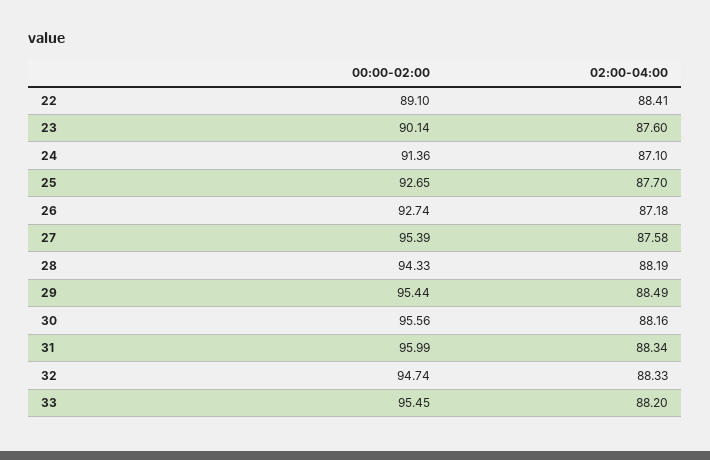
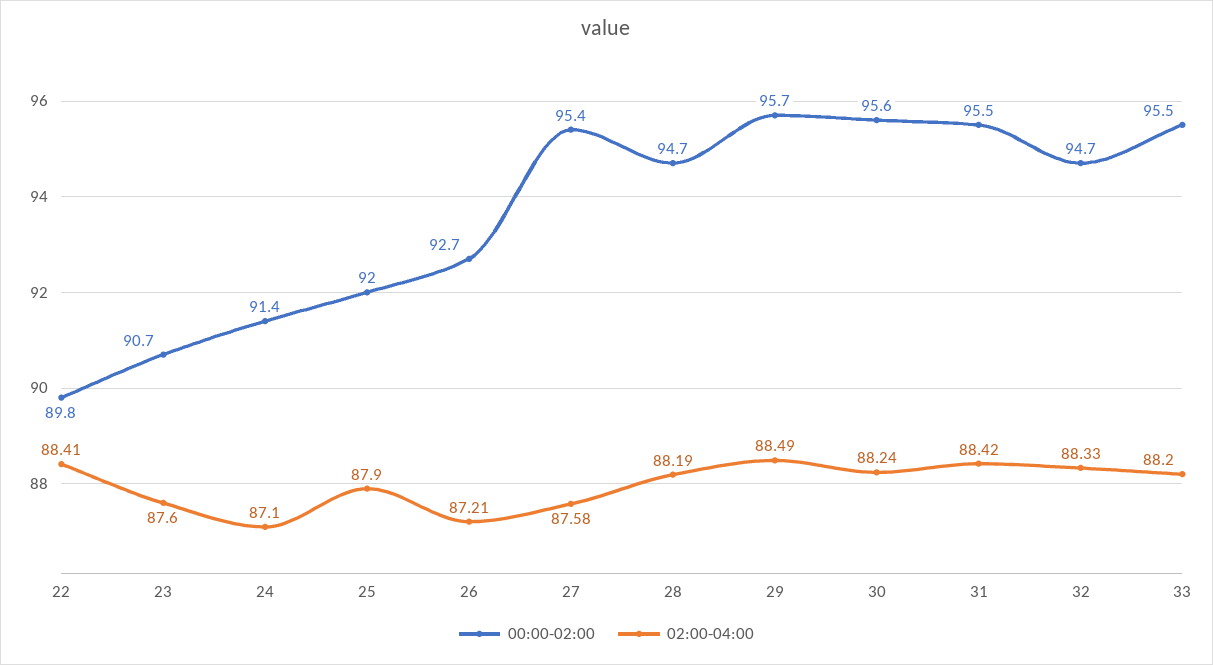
00:00-02:00, 22: 89.1 -> 89.8
00:00-02:00, 23: 90.14 -> 90.7
00:00-02:00, 25: 92.65 -> 92
02:00-04:00, 25: 87.7 -> 87.9
02:00-04:00, 26: 87.18 -> 87.21
00:00-02:00, 28: 94.33 -> 94.7
00:00-02:00, 29: 95.44 -> 95.7
02:00-04:00, 30: 88.16 -> 88.24
00:00-02:00, 31: 95.99 -> 95.5
02:00-04:00, 31: 88.34 -> 88.42

